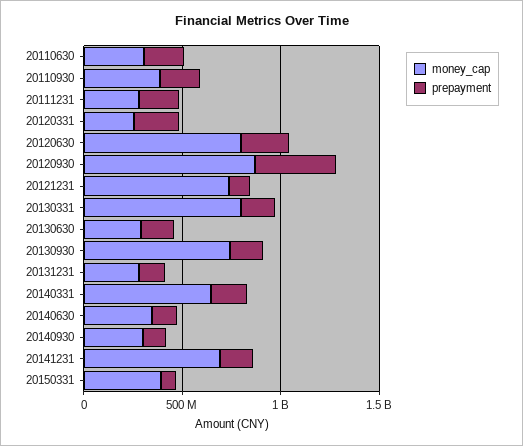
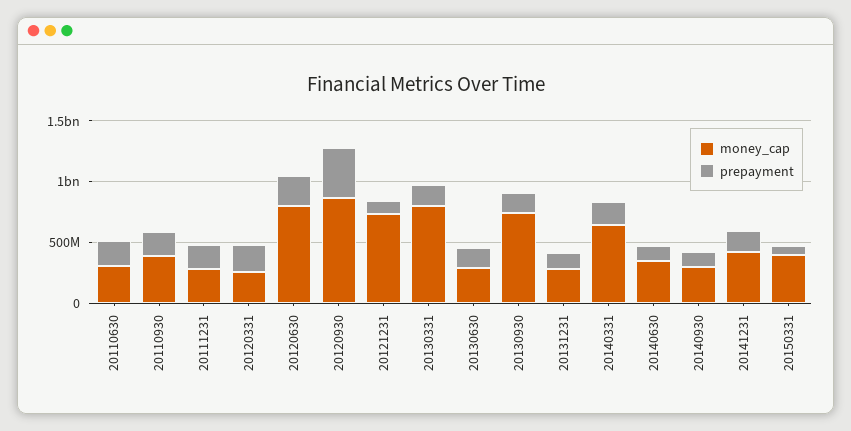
money_cap, 20141231: 700000000 -> 400000000

